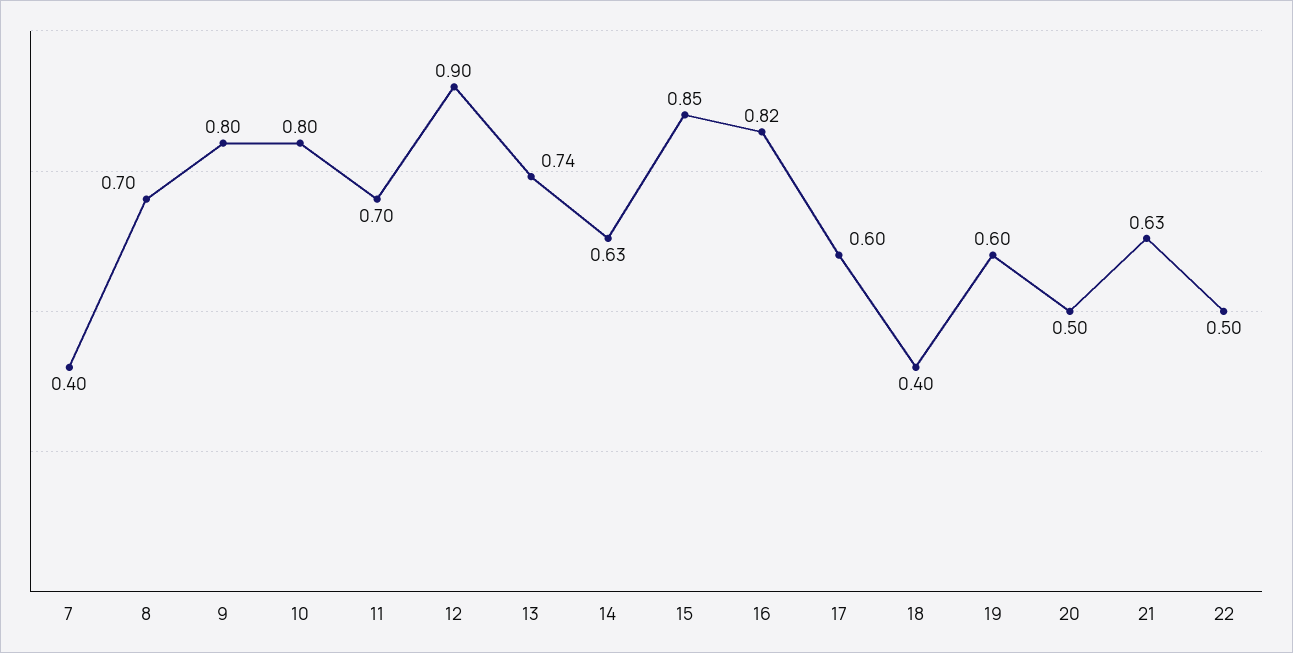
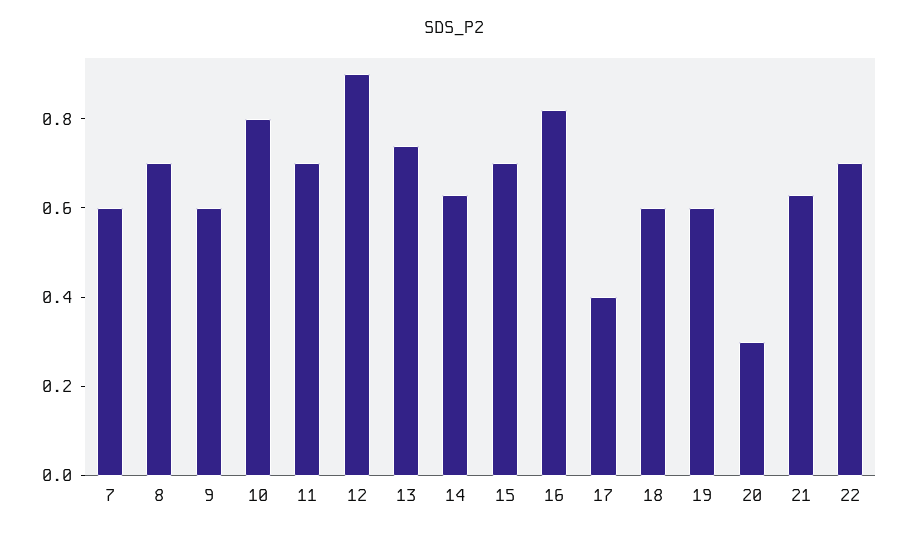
7: 0.4 -> 0.6
9: 0.8 -> 0.6
15: 0.85 -> 0.7
17: 0.6 -> 0.4
18: 0.4 -> 0.6
20: 0.5 -> 0.3
22: 0.5 -> 0.7

